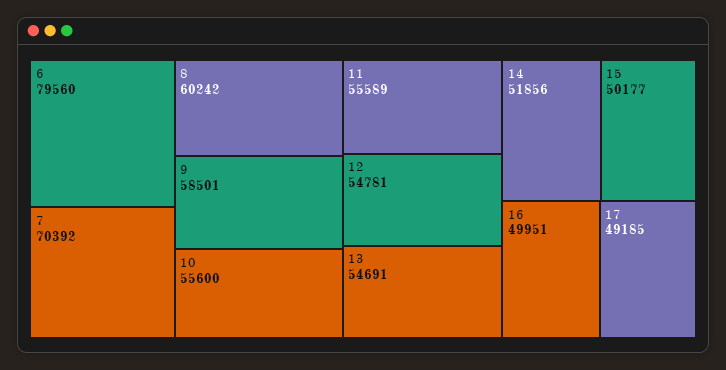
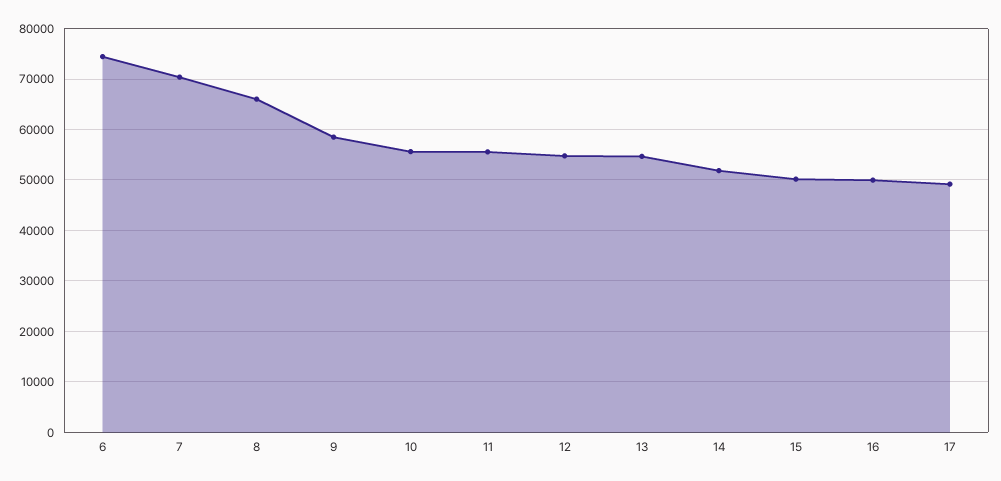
6: 79560 -> 74000
8: 60242 -> 66000

